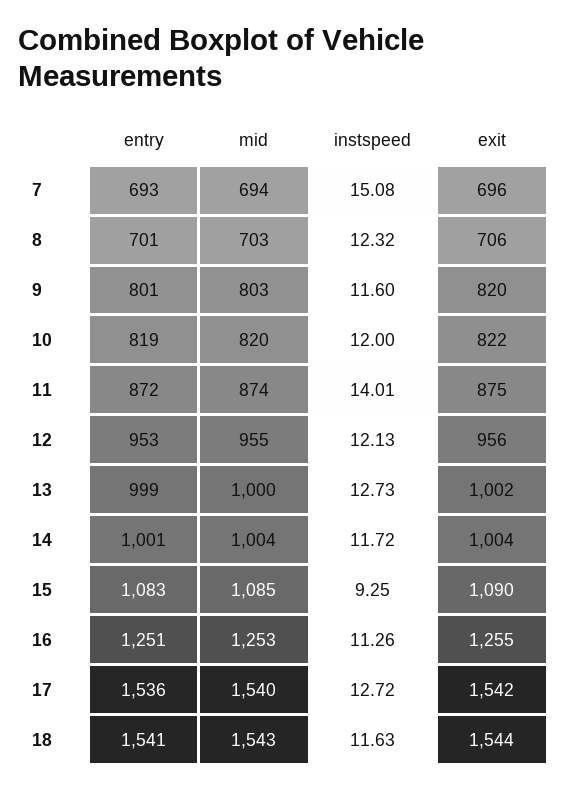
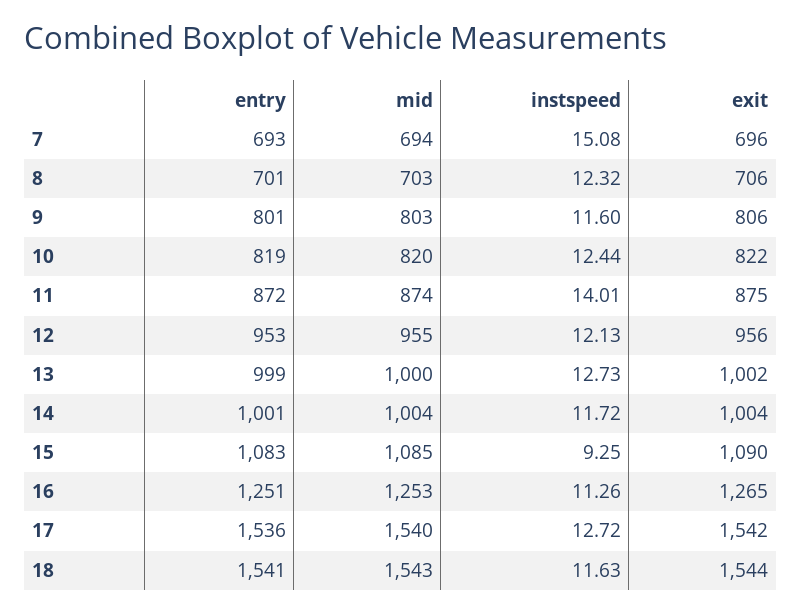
exit, 9: 820 -> 806
instspeed, 10: 12 -> 12.44
exit, 16: 1255 -> 1265

